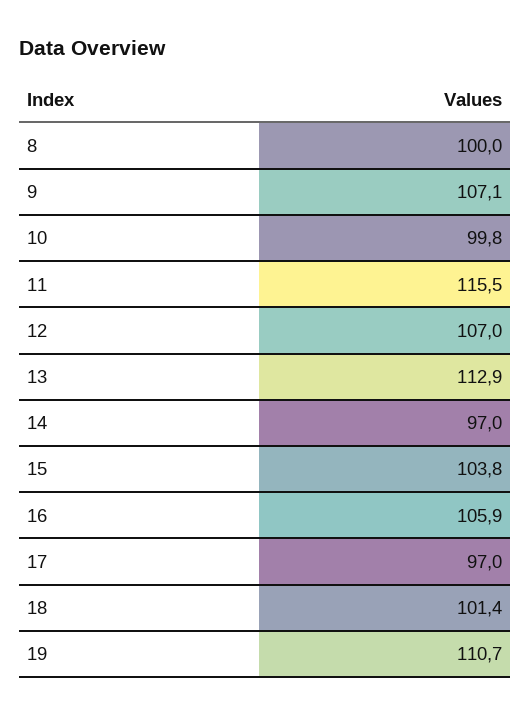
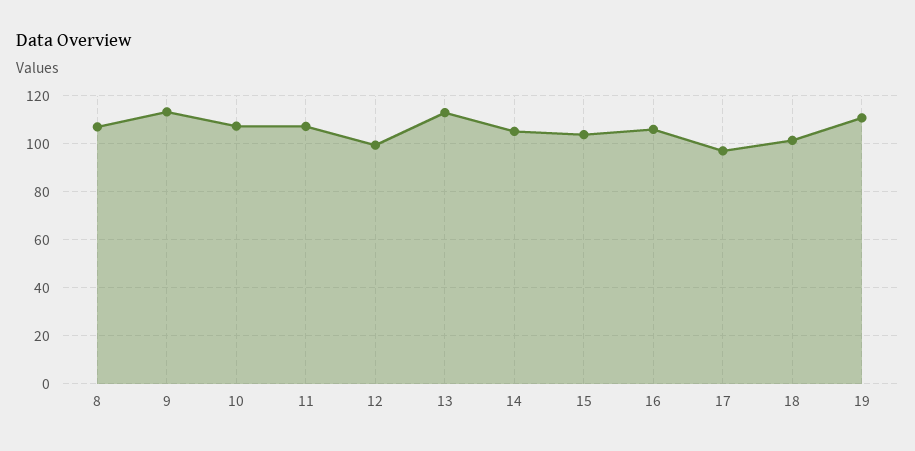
8: 100 -> 107.5
9: 107.1 -> 112.5
10: 99.8 -> 107.5
11: 115.5 -> 107.5
12: 107 -> 100
14: 97 -> 105

